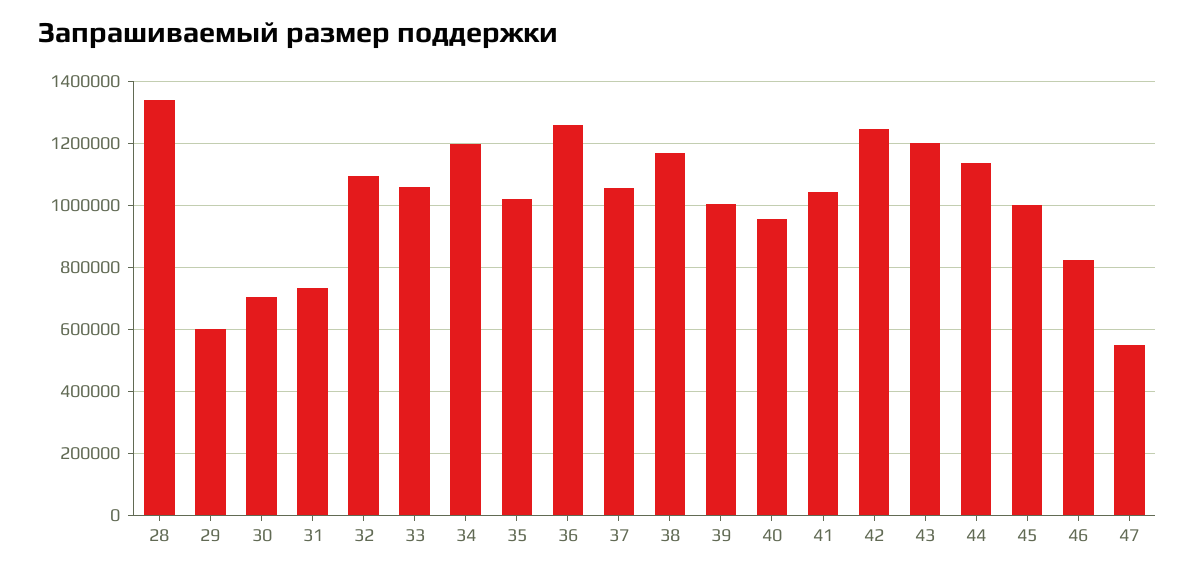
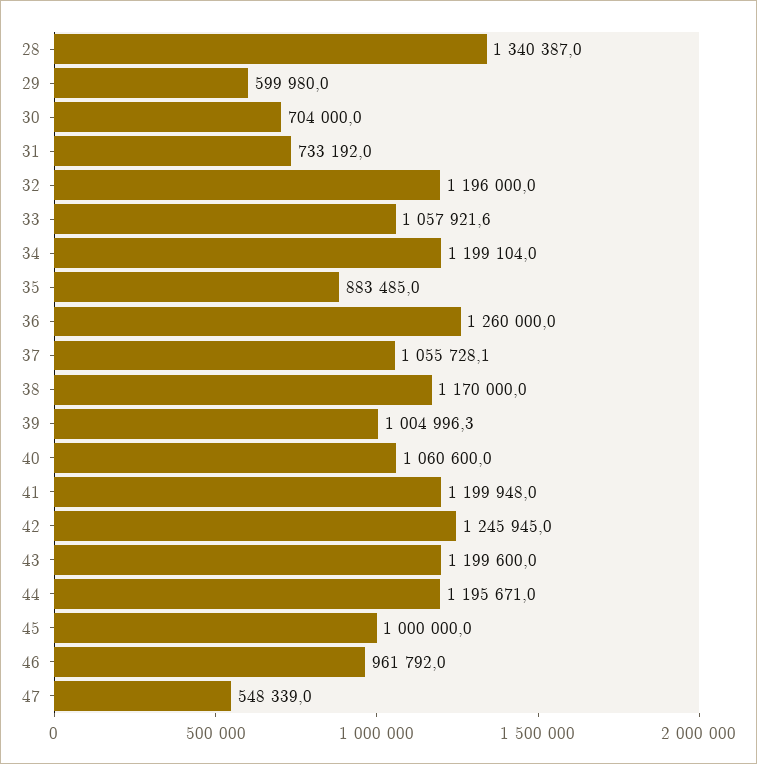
32: 1100000 -> 1196000
35: 1020000 -> 883485
40: 960000 -> 1060600
41: 1040000 -> 1199948
44: 1140000 -> 1195671
46: 820000 -> 961792

